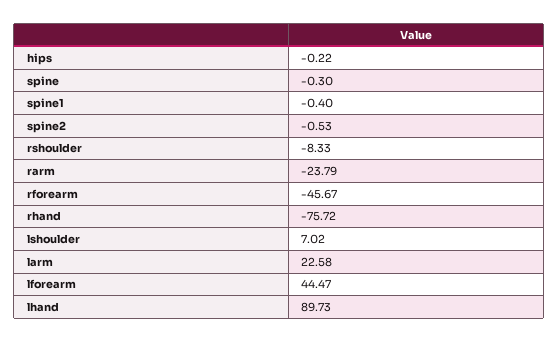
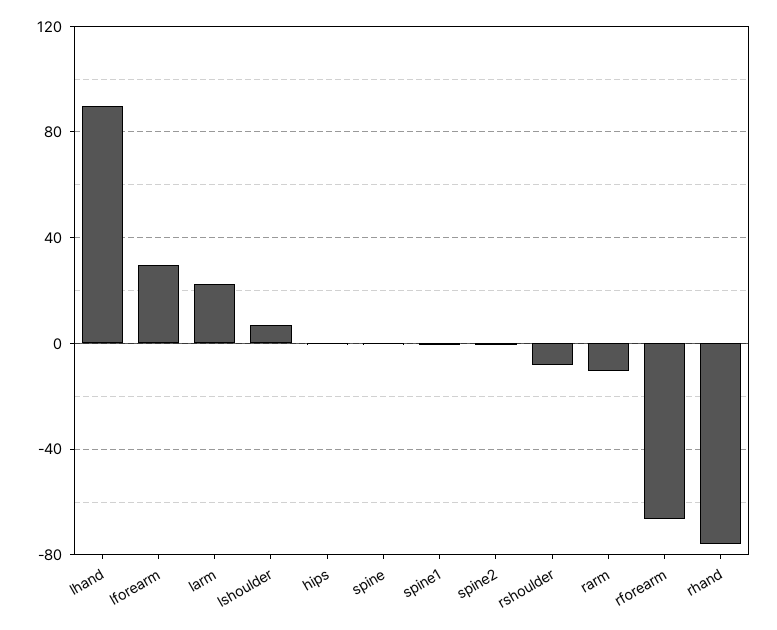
rarm: -23.79 -> -10
rforearm: -45.67 -> -65
lforearm: 44.47 -> 30

